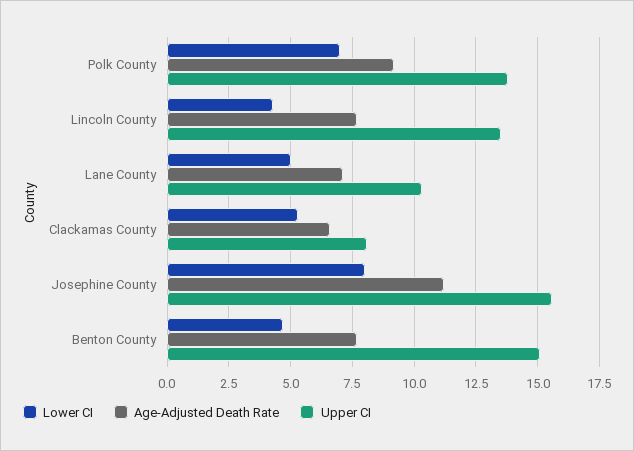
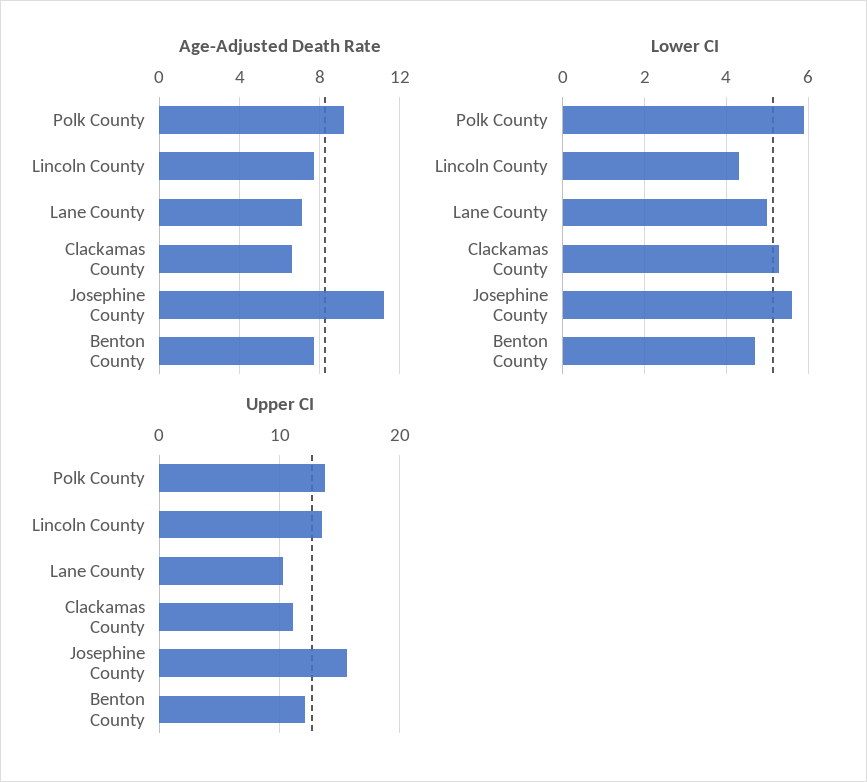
Lower CI, Polk County: 7 -> 6
Upper CI, Clackamas County: 8 -> 11
Lower CI, Josephine County: 8 -> 5.5
Upper CI, Benton County: 15 -> 12

